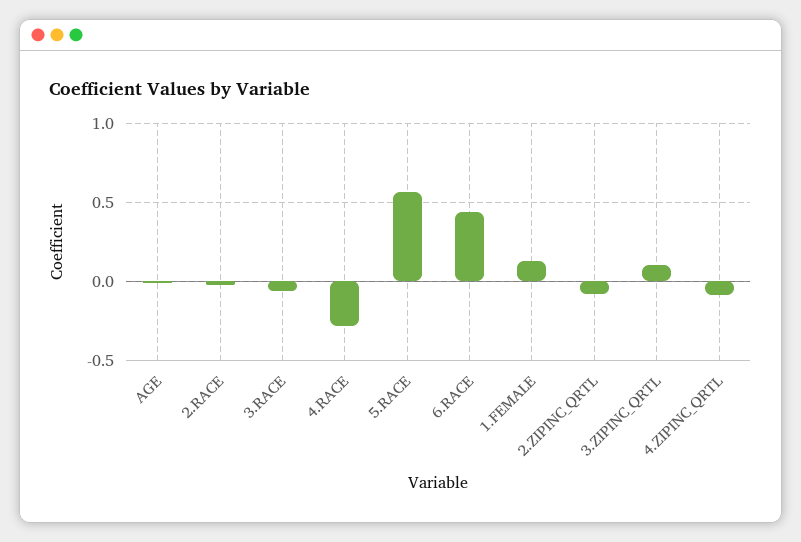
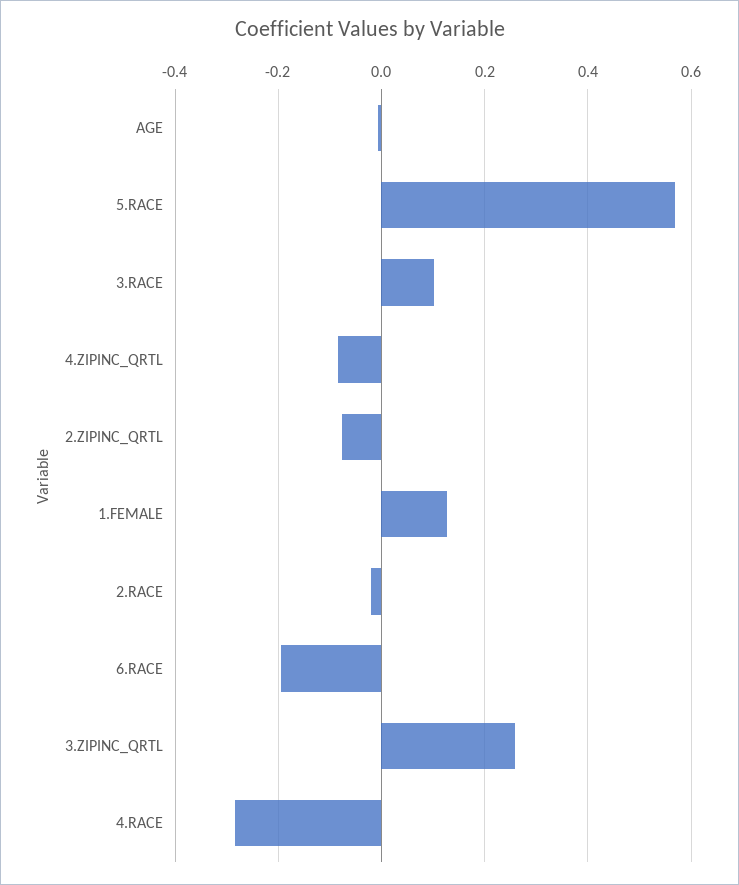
3.RACE: -0.05 -> 0.1
6.RACE: 0.45 -> -0.2
3.ZIPINC_QRTL: 0.1 -> 0.26

